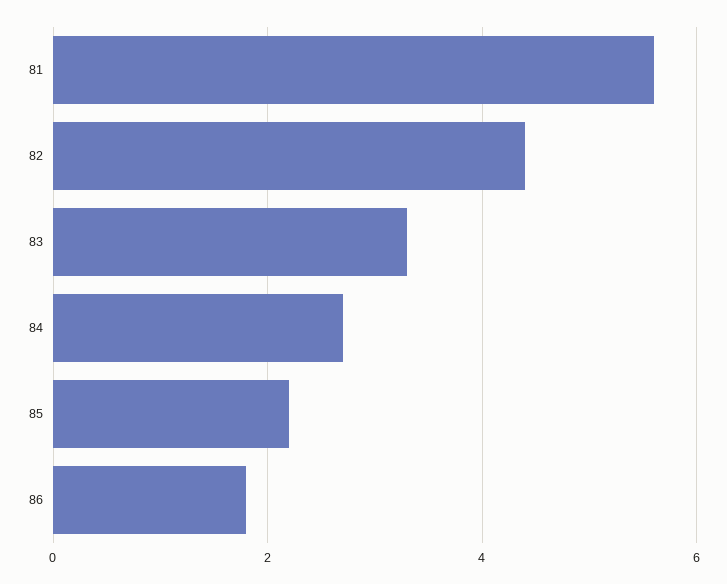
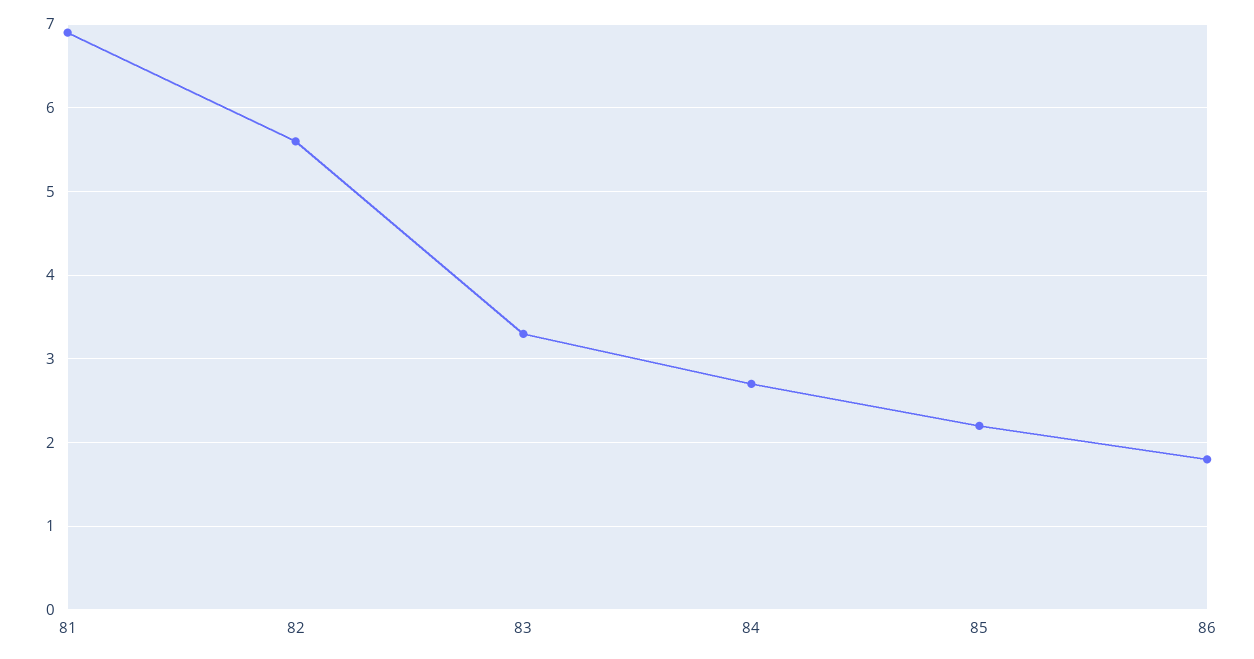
81: 5.5 -> 6.9
82: 4.5 -> 5.6

